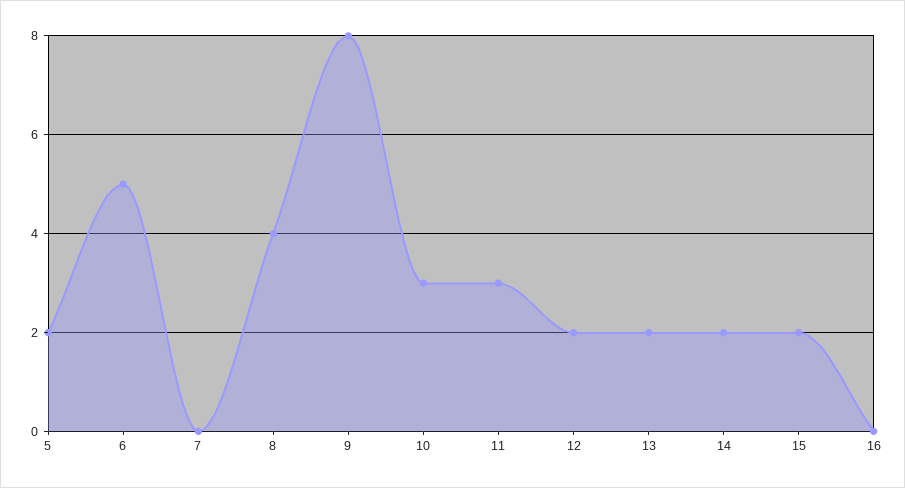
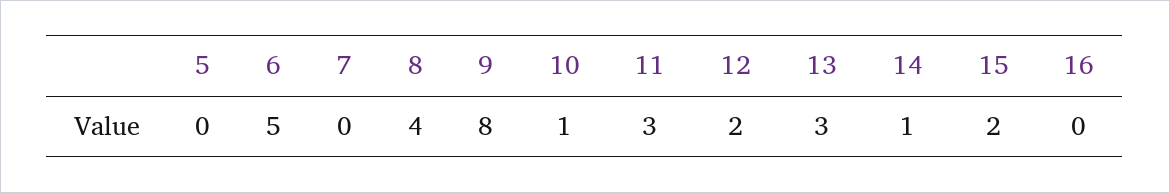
5: 2 -> 0
10: 3 -> 1
13: 2 -> 3
14: 2 -> 1

